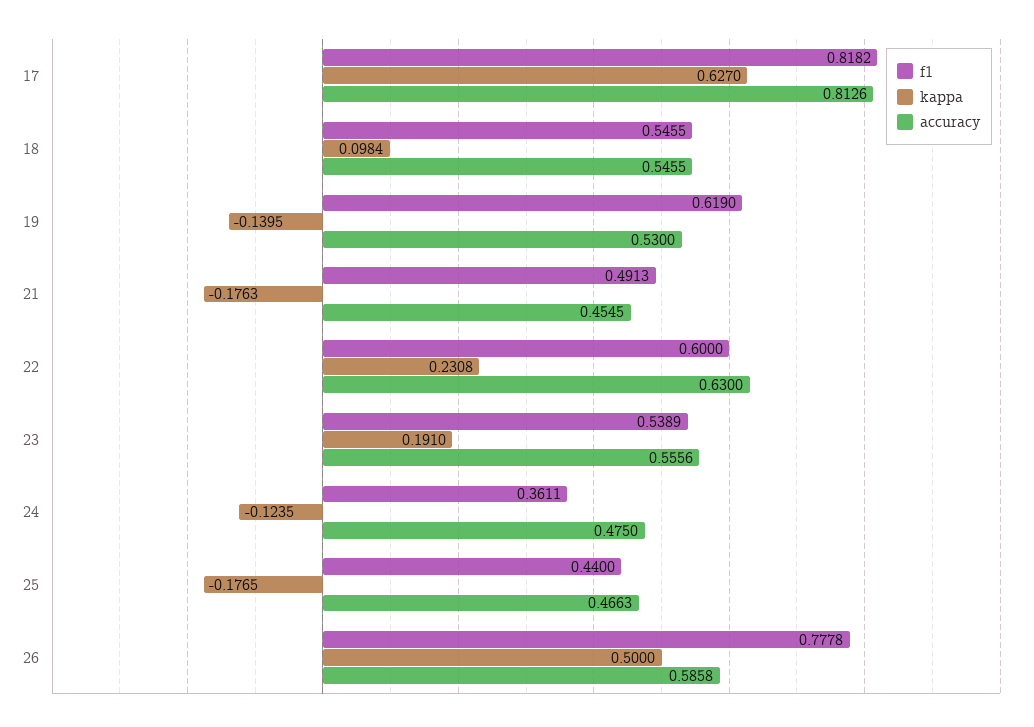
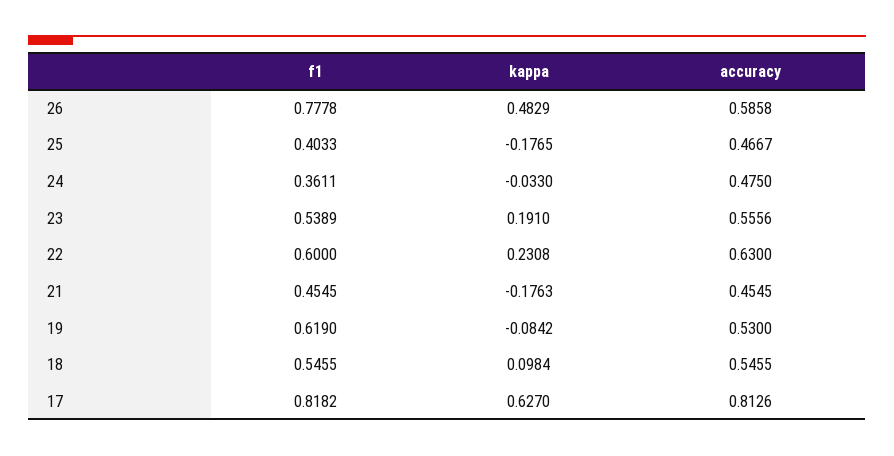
kappa, 19: -0.1395 -> -0.0842
f1, 21: 0.4913 -> 0.4545
kappa, 24: -0.1235 -> -0.033
f1, 25: 0.44 -> 0.4033
accuracy, 25: 0.4663 -> 0.4667
kappa, 26: 0.5 -> 0.4829

